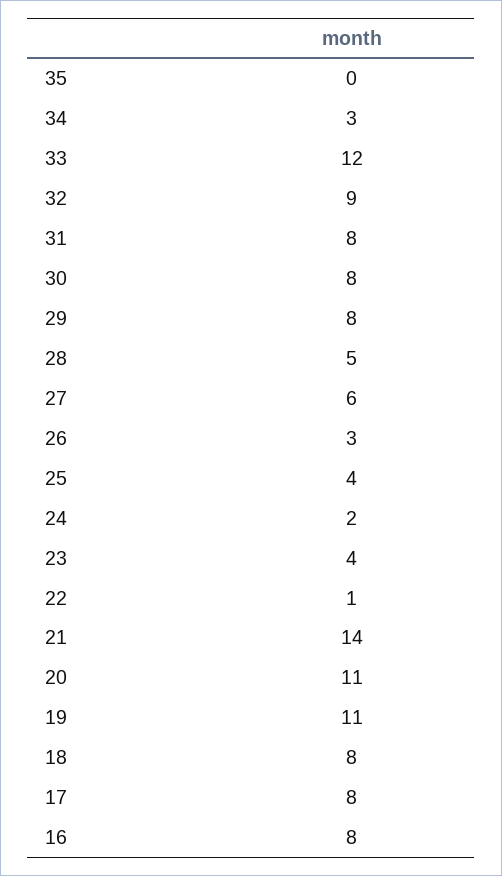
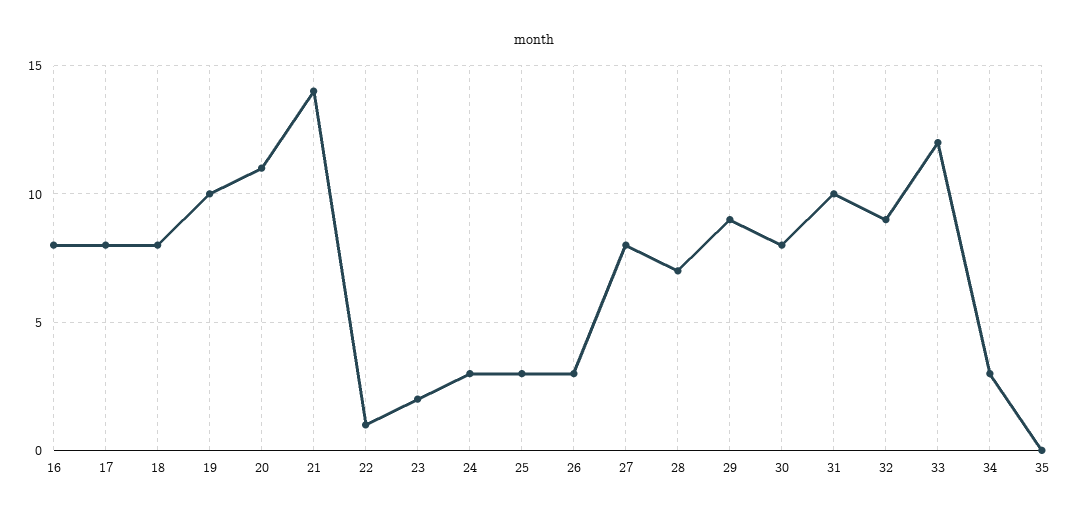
31: 8 -> 10
29: 8 -> 9
28: 5 -> 7
27: 6 -> 8
25: 4 -> 3
24: 2 -> 3
23: 4 -> 2
19: 11 -> 10

